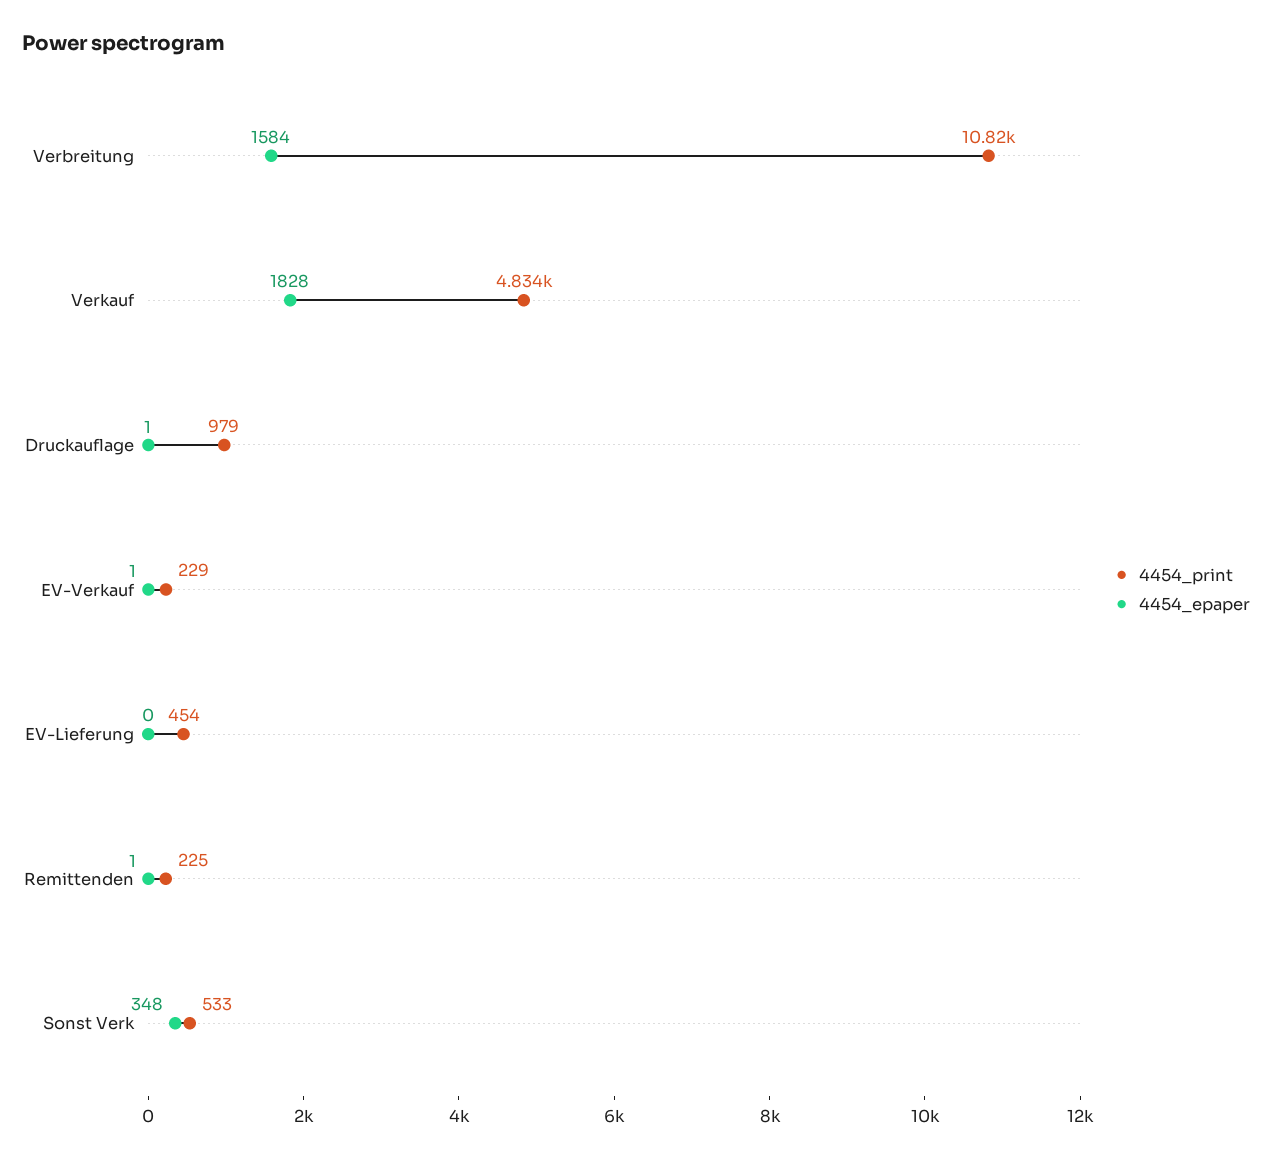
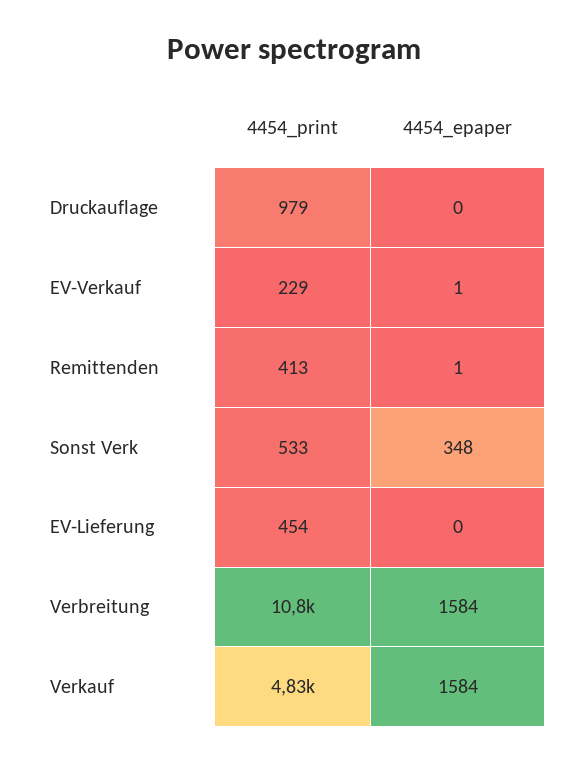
4454_epaper, Verkauf: 1828 -> 1584
4454_epaper, Druckauflage: 1 -> 0
4454_print, Remittenden: 225 -> 413

